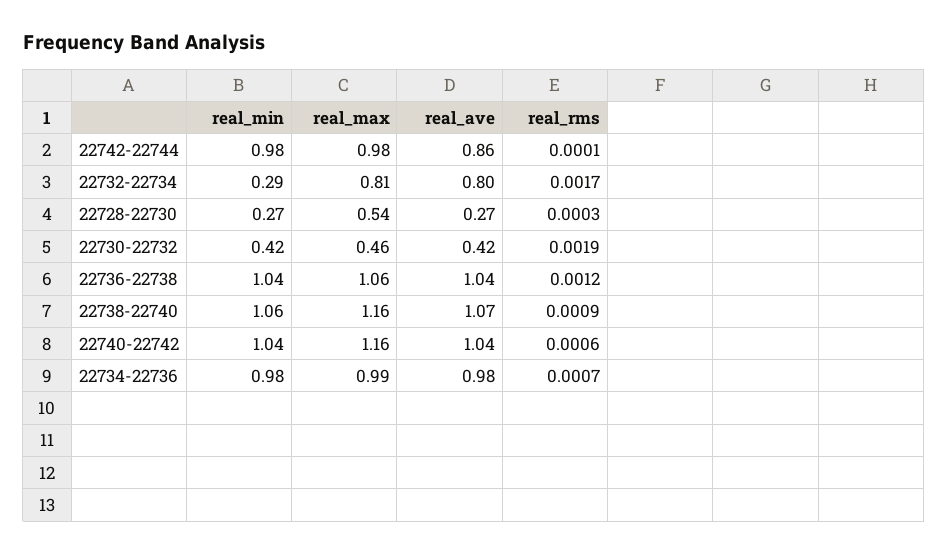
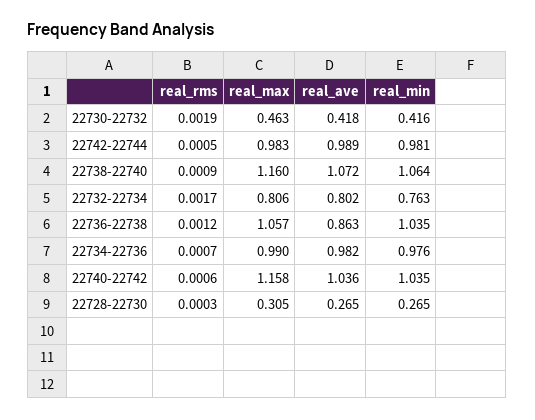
real_ave, 22742-22744: 0.86 -> 0.989
real_rms, 22742-22744: 0.0001 -> 0.0005
real_min, 22732-22734: 0.29 -> 0.763
real_max, 22728-22730: 0.54 -> 0.305
real_ave, 22736-22738: 1.04 -> 0.863

